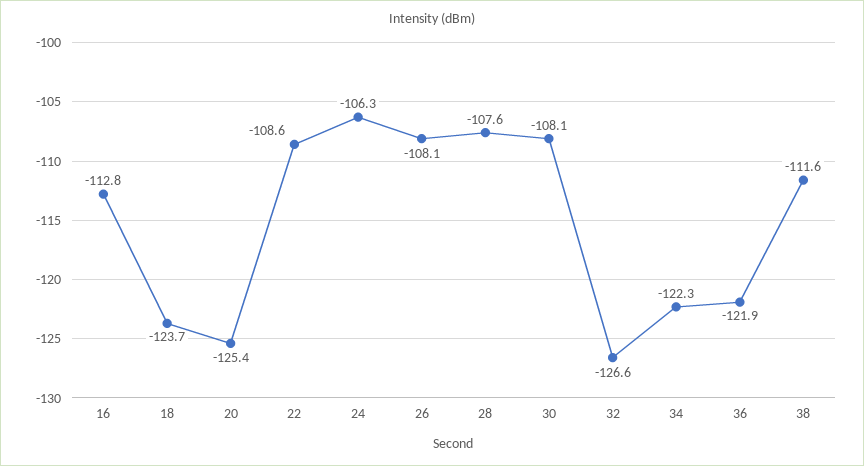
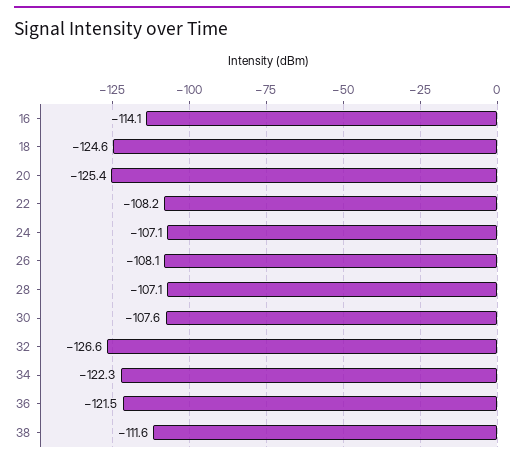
16: -112.8 -> -114.1
18: -123.7 -> -124.6
22: -108.6 -> -108.2
24: -106.3 -> -107.1
28: -107.6 -> -107.1
30: -108.1 -> -107.6
36: -121.9 -> -121.5

